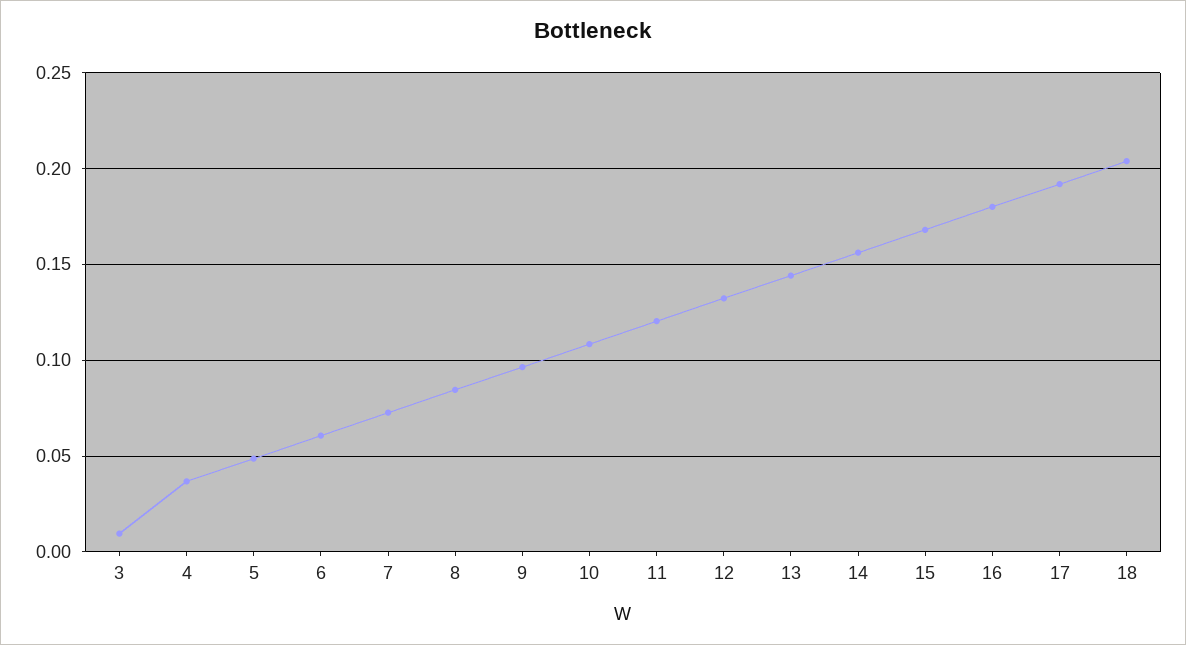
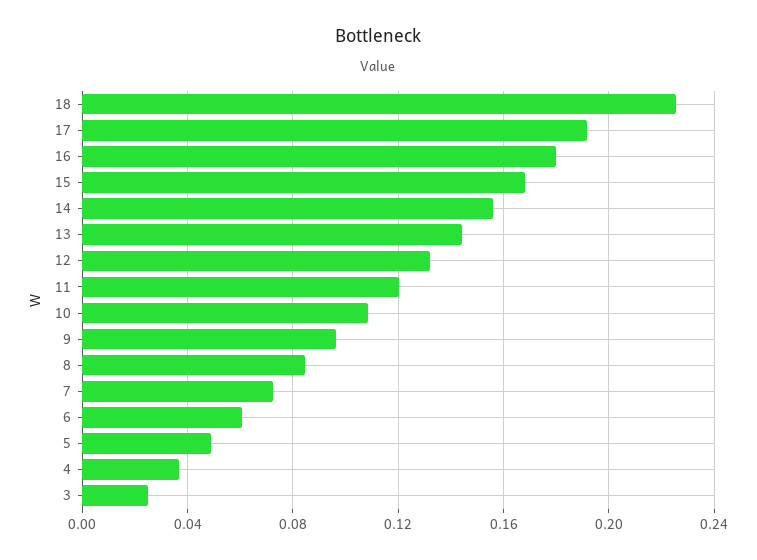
3: 0.01 -> 0.025
18: 0.205 -> 0.225

